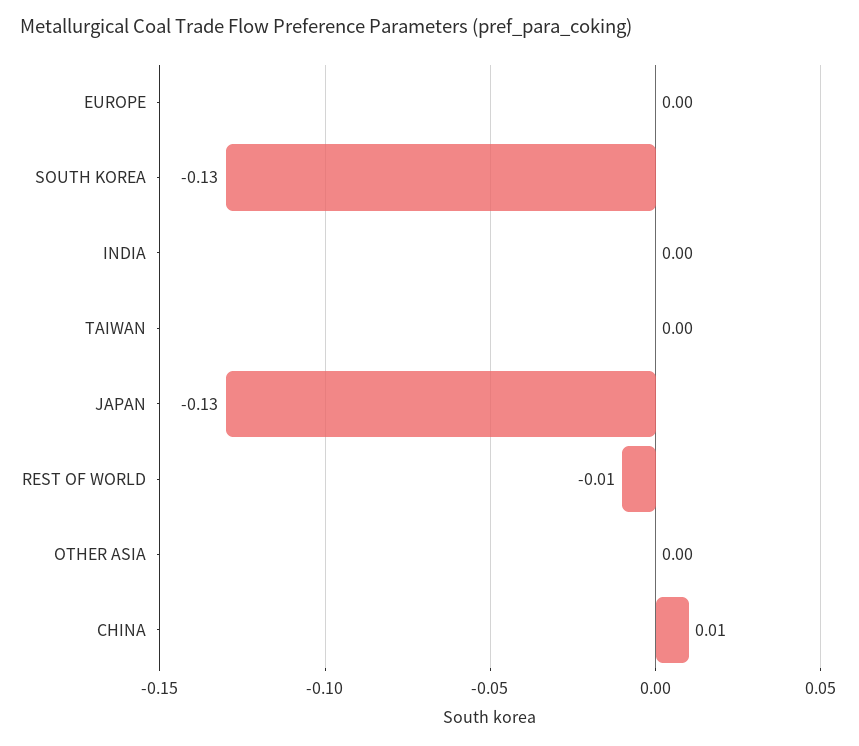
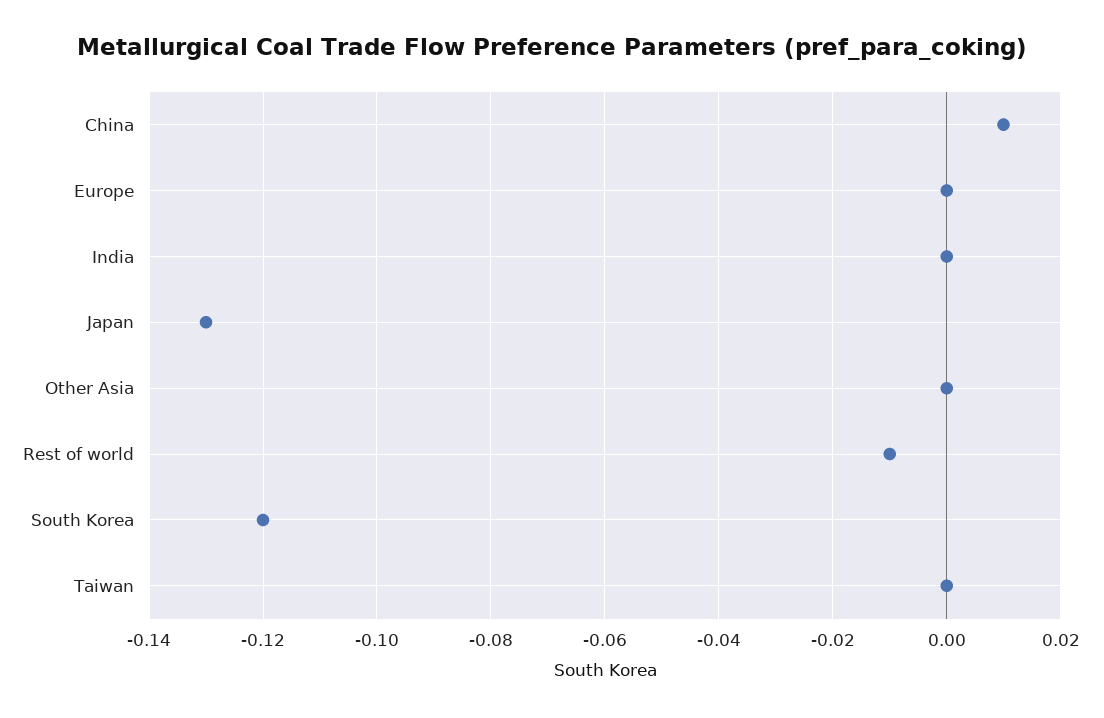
SOUTH KOREA: -0.13 -> -0.12

